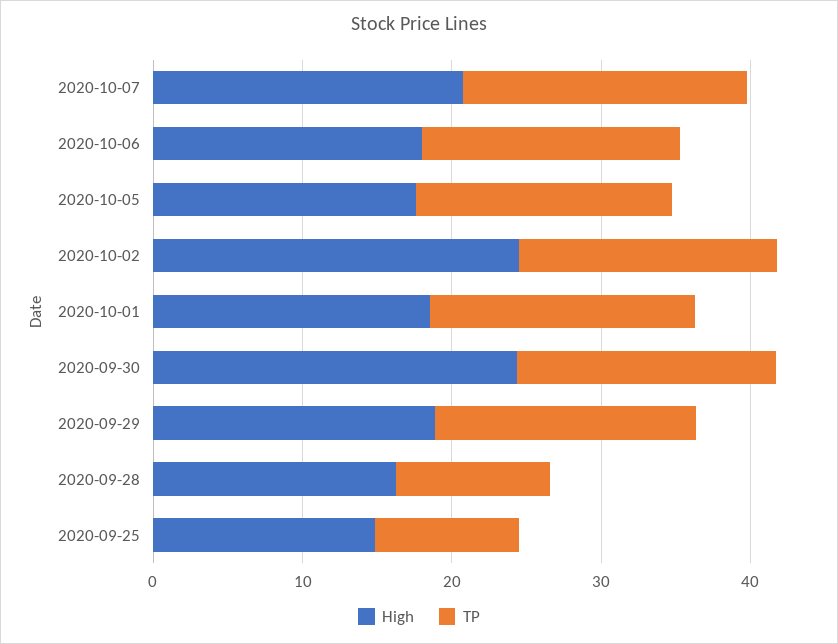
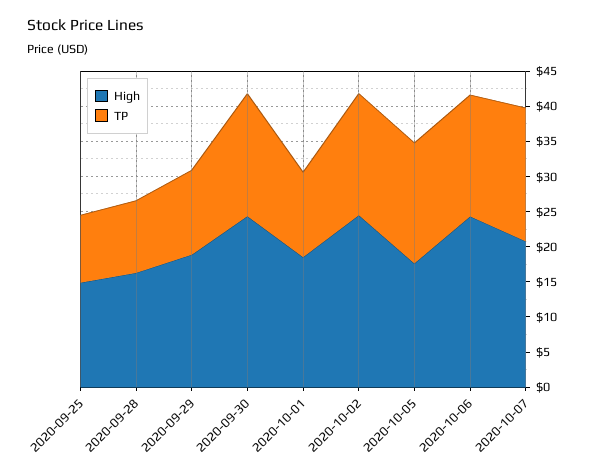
High, 2020-10-06: 18 -> 25
TP, 2020-10-01: 18 -> 12.5
TP, 2020-09-29: 18 -> 12.5

